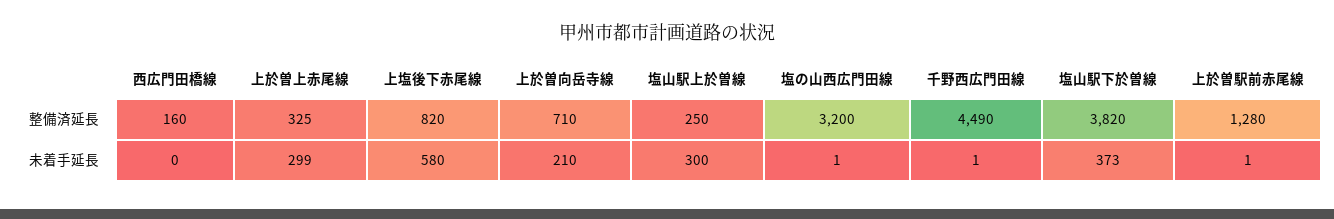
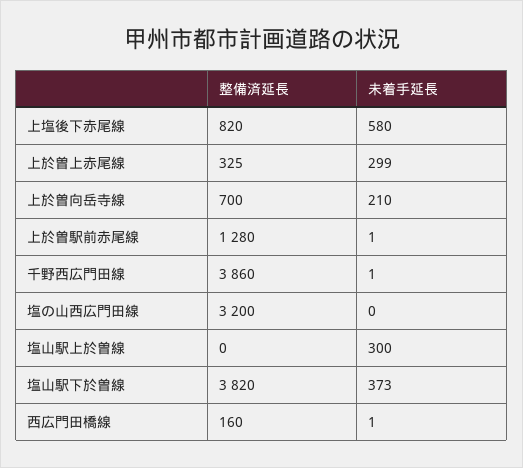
上於曽向岳寺線, 整備済延長: 710 -> 700
塩山駅上於曽線, 整備済延長: 250 -> 0
千野西広門田線, 整備済延長: 4490 -> 3860
西広門田橋線, 未着手延長: 0 -> 1
塩の山西広門田線, 未着手延長: 1 -> 0

